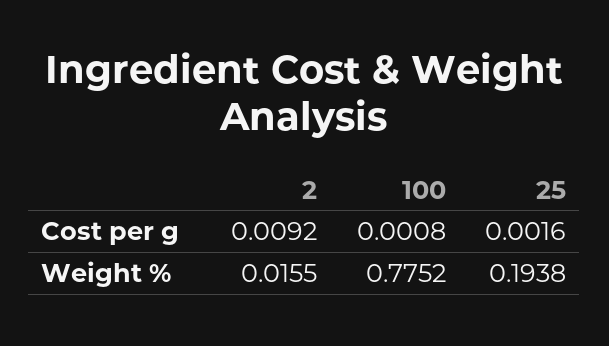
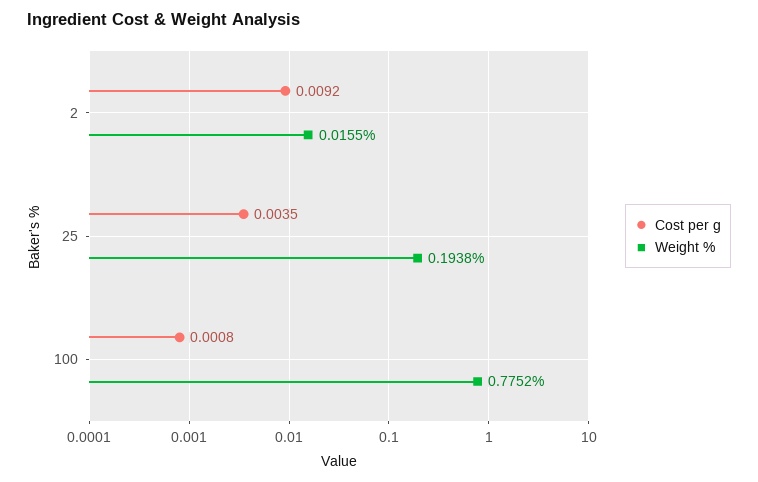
Cost per g, 25: 0.0016 -> 0.0035

